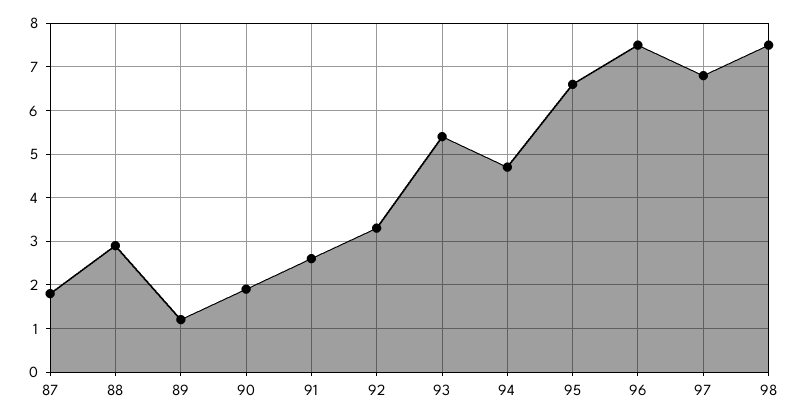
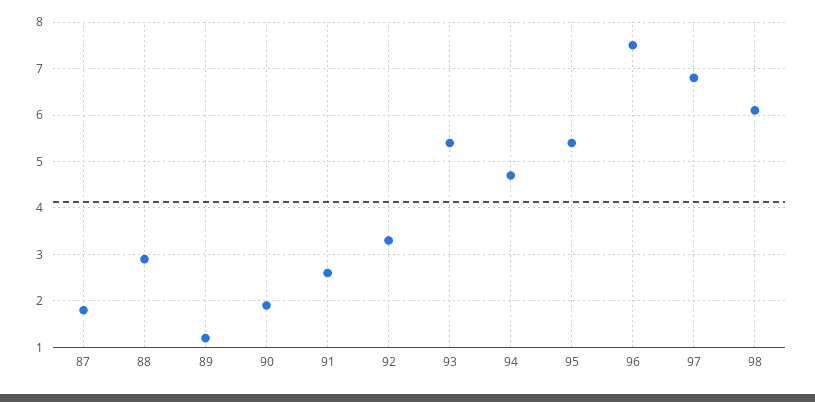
95: 6.5 -> 5.5
98: 7.5 -> 6

